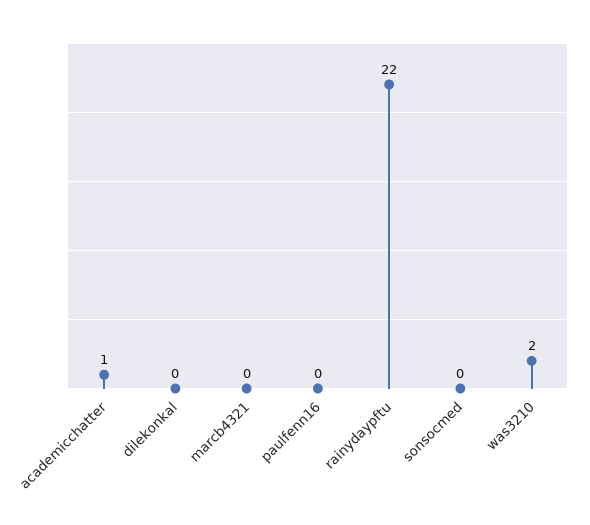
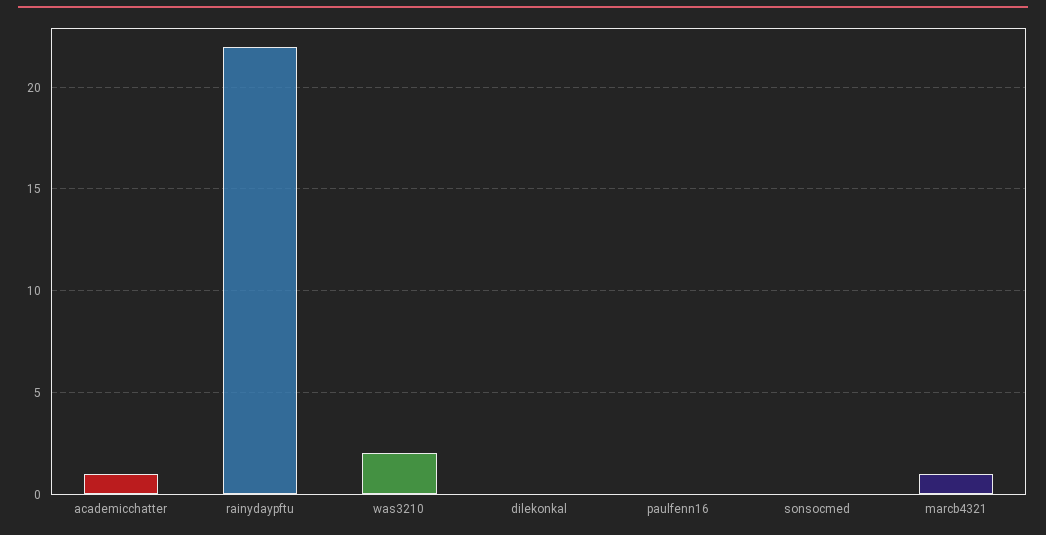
marcb4321: 0 -> 1

